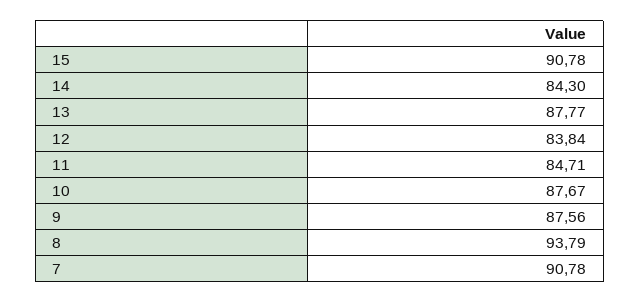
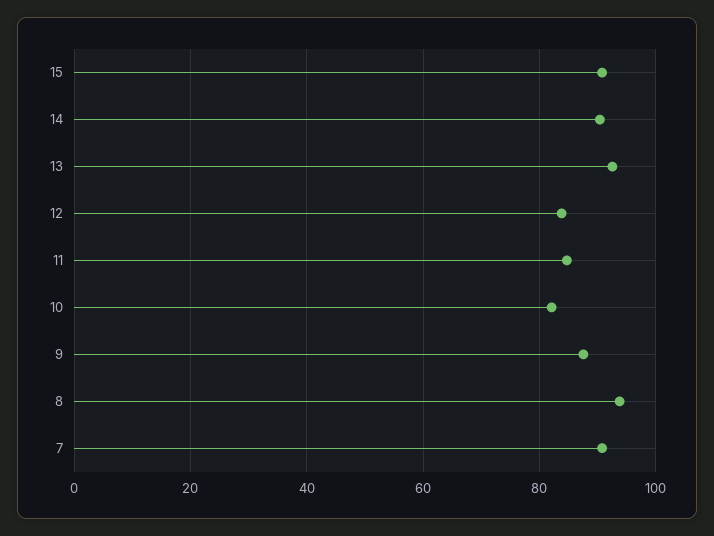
14: 84.3 -> 90
13: 87.77 -> 92
10: 87.67 -> 82

